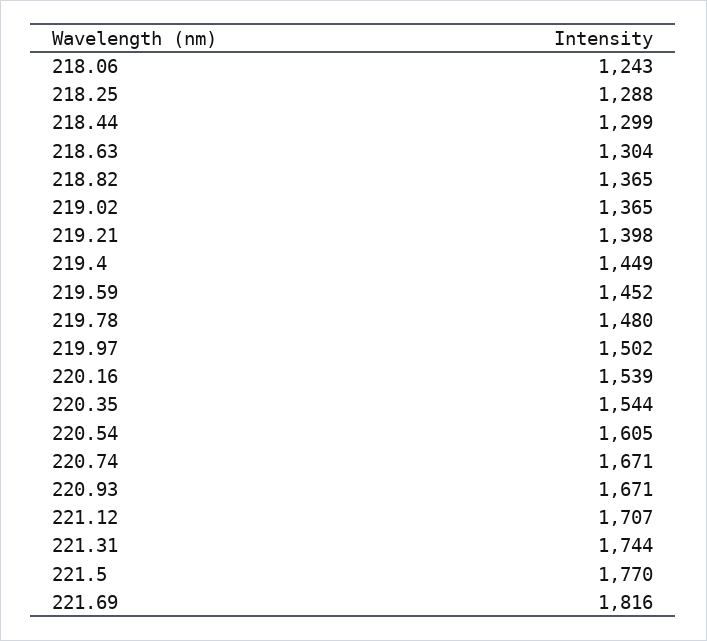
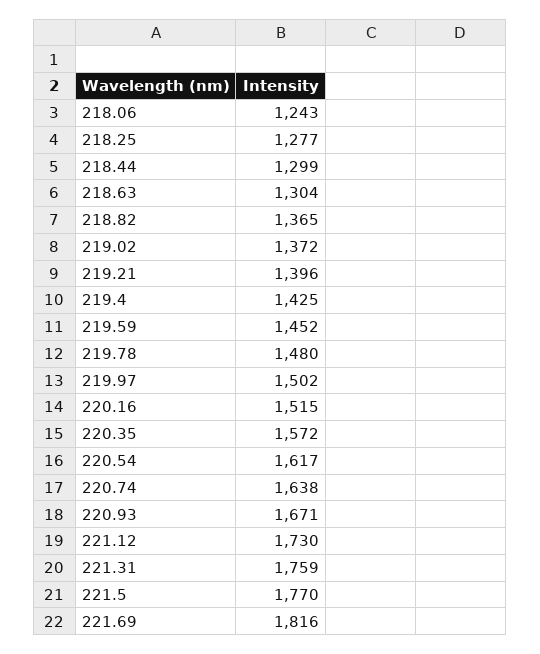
218.25: 1288 -> 1277
219.02: 1365 -> 1372
219.21: 1398 -> 1396
219.4: 1449 -> 1425
220.16: 1539 -> 1515
220.35: 1544 -> 1572
220.54: 1605 -> 1617
220.74: 1671 -> 1638
221.12: 1707 -> 1730
221.31: 1744 -> 1759

